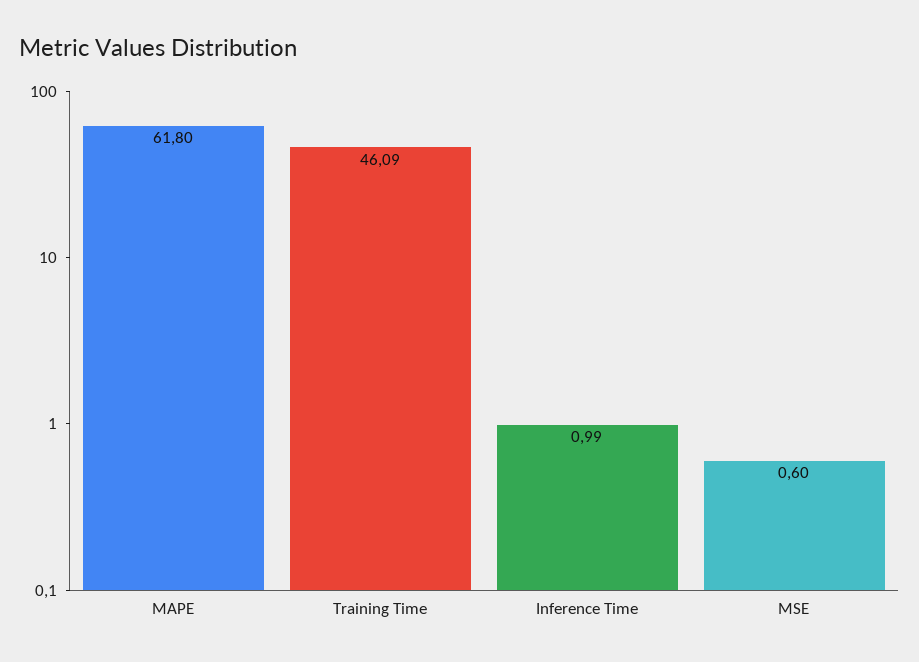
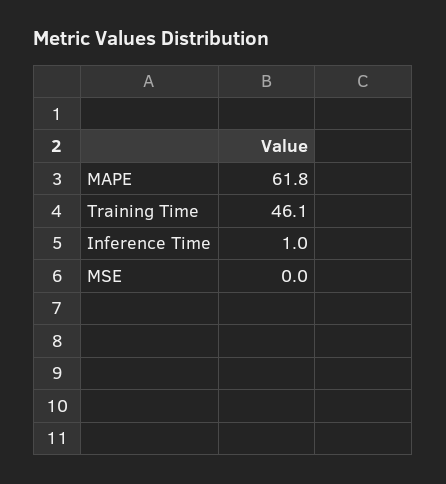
MSE: 0.6 -> 0

